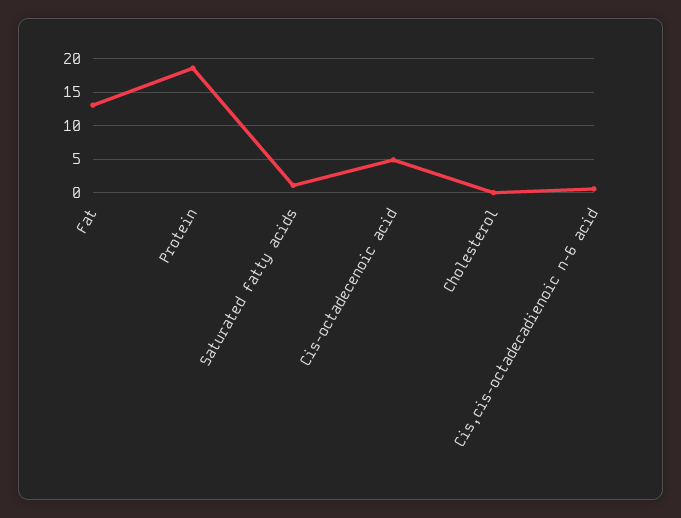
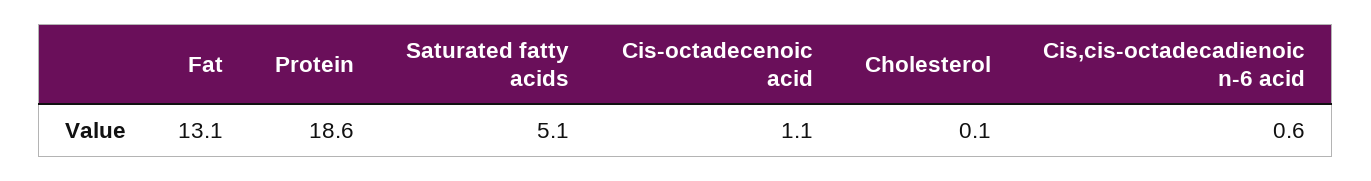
Saturated fatty acids: 1 -> 5.1
Cis-octadecenoic acid: 5 -> 1.1

